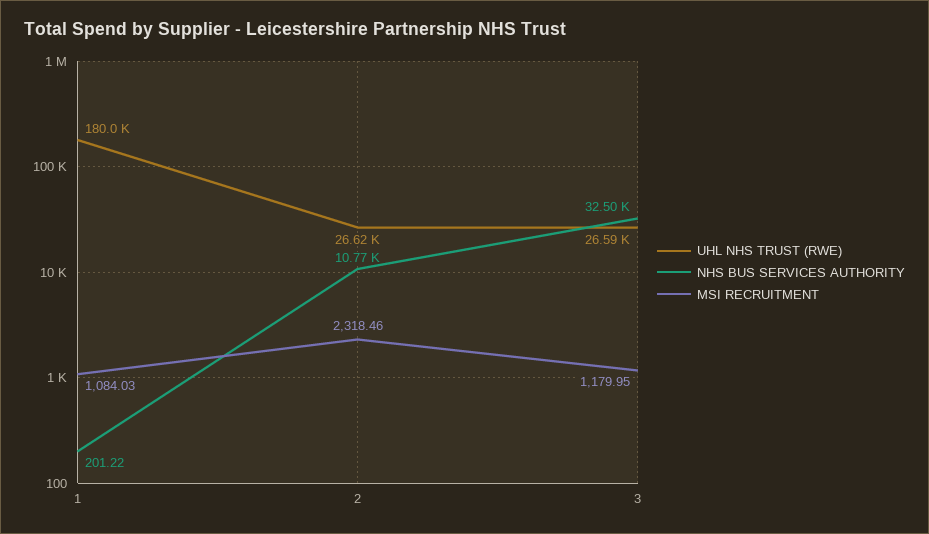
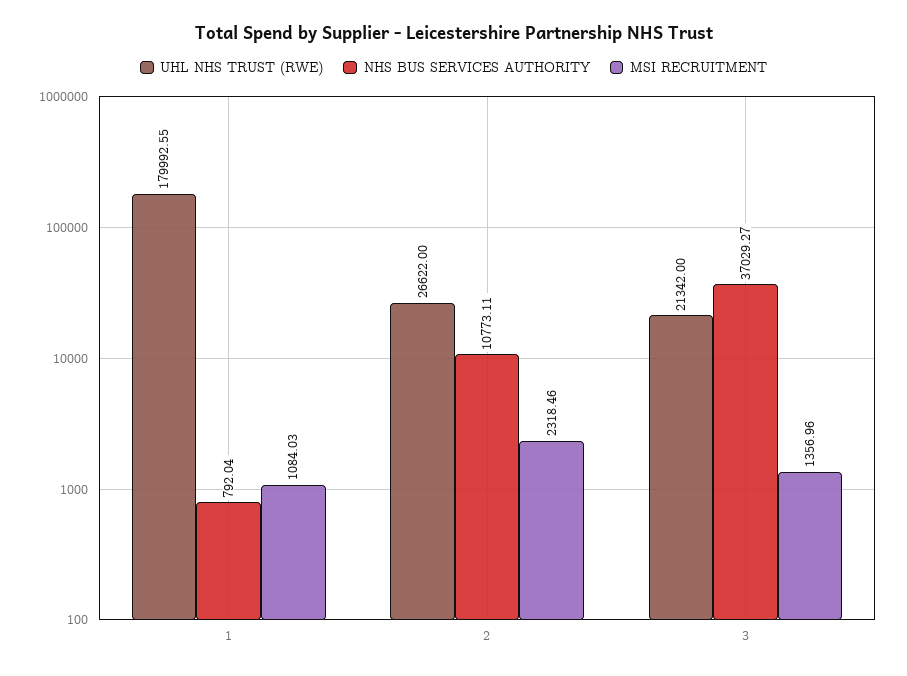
NHS BUS SERVICES AUTHORITY, 1: 201.22 -> 792.04
UHL NHS TRUST (RWE), 3: 26590 -> 21342
NHS BUS SERVICES AUTHORITY, 3: 32500 -> 37029.27
MSI RECRUITMENT, 3: 1179.95 -> 1356.96

